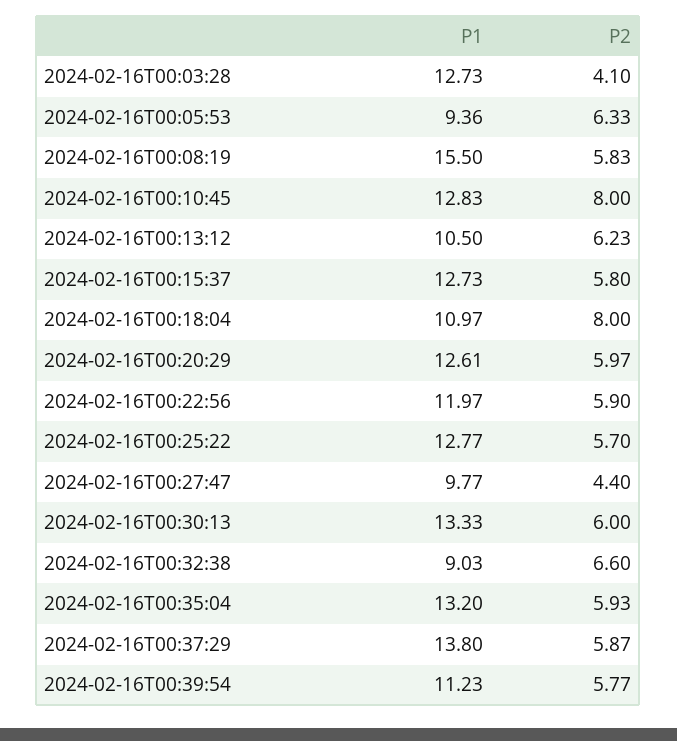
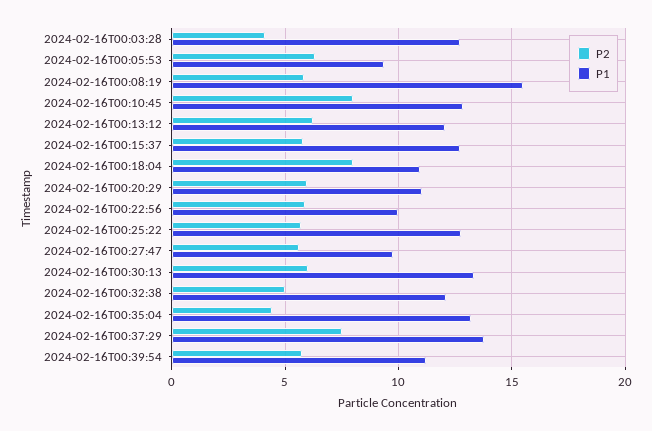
P1, 2024-02-16T00:13:12: 10.5 -> 12
P1, 2024-02-16T00:20:29: 12.61 -> 11
P1, 2024-02-16T00:22:56: 11.97 -> 10
P2, 2024-02-16T00:27:47: 4.4 -> 5.5
P1, 2024-02-16T00:32:38: 9.03 -> 12
P2, 2024-02-16T00:32:38: 6.6 -> 5
P2, 2024-02-16T00:35:04: 5.93 -> 4.5
P2, 2024-02-16T00:37:29: 5.87 -> 7.5

